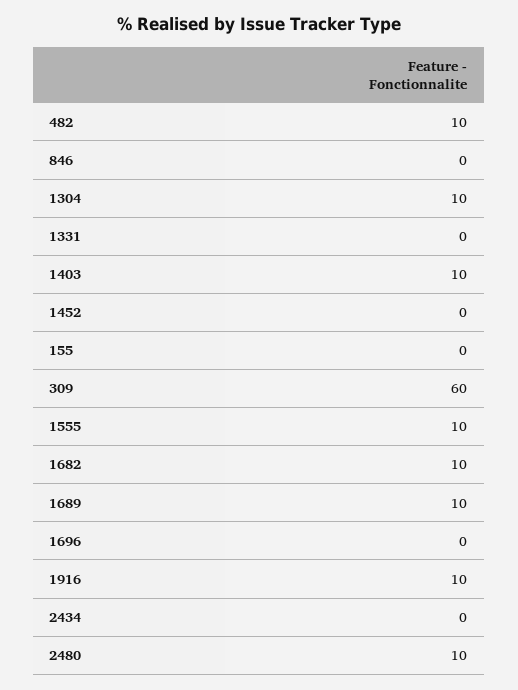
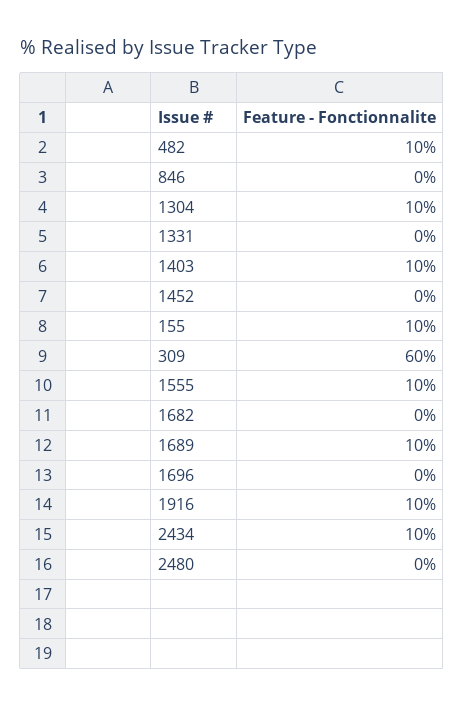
155: 0 -> 10
1682: 10 -> 0
2434: 0 -> 10
2480: 10 -> 0

